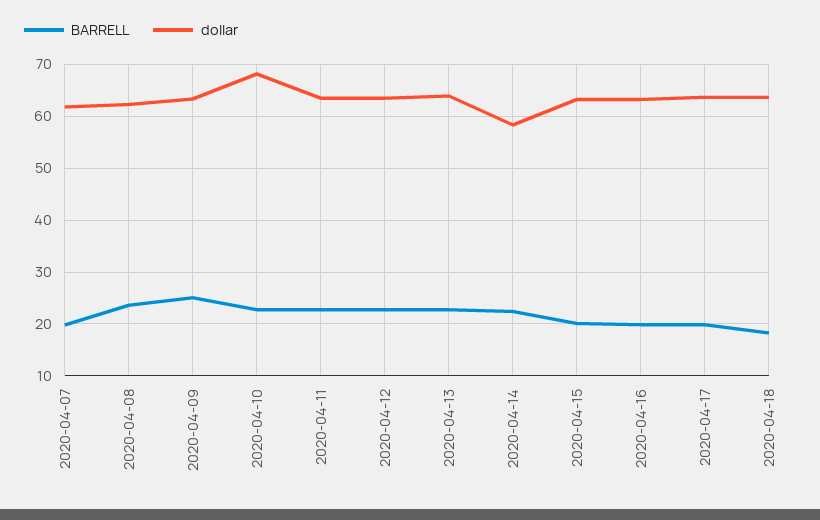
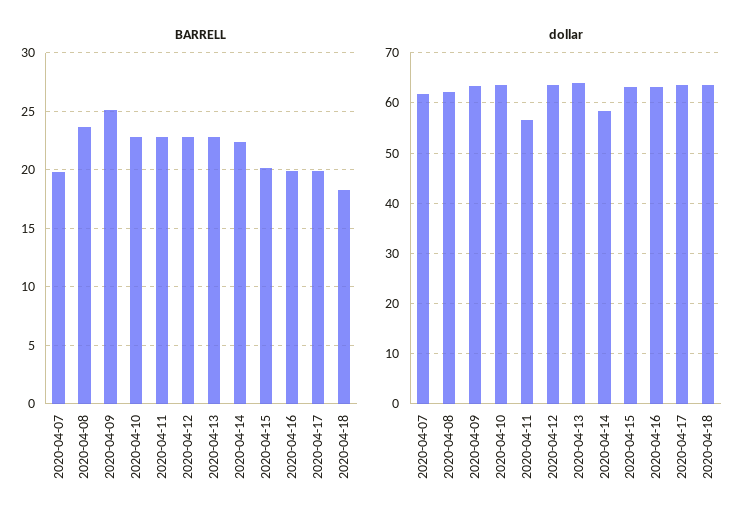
dollar, 2020-04-10: 68 -> 64
dollar, 2020-04-11: 64 -> 56

